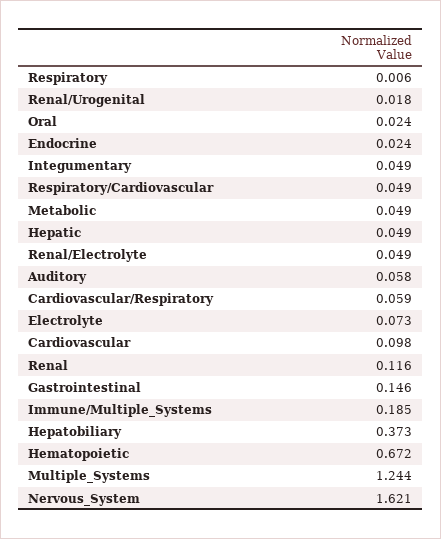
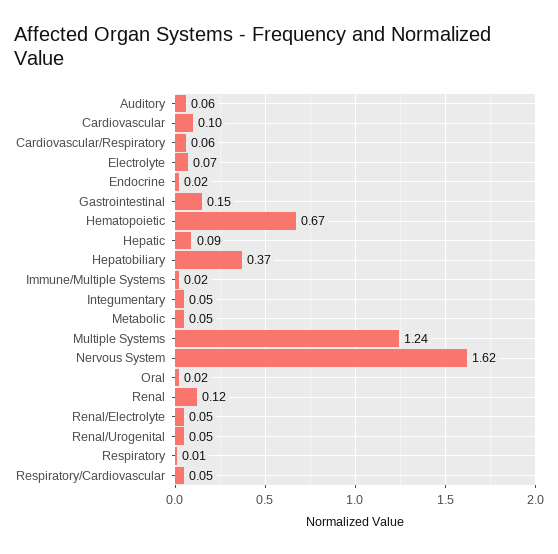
Renal/Urogenital: 0.018 -> 0.05
Hepatic: 0.049 -> 0.09
Immune/Multiple_Systems: 0.185 -> 0.02

